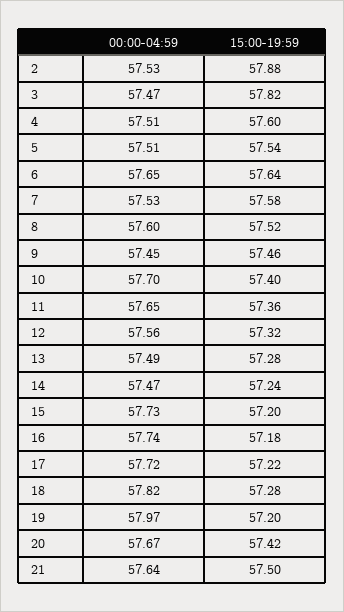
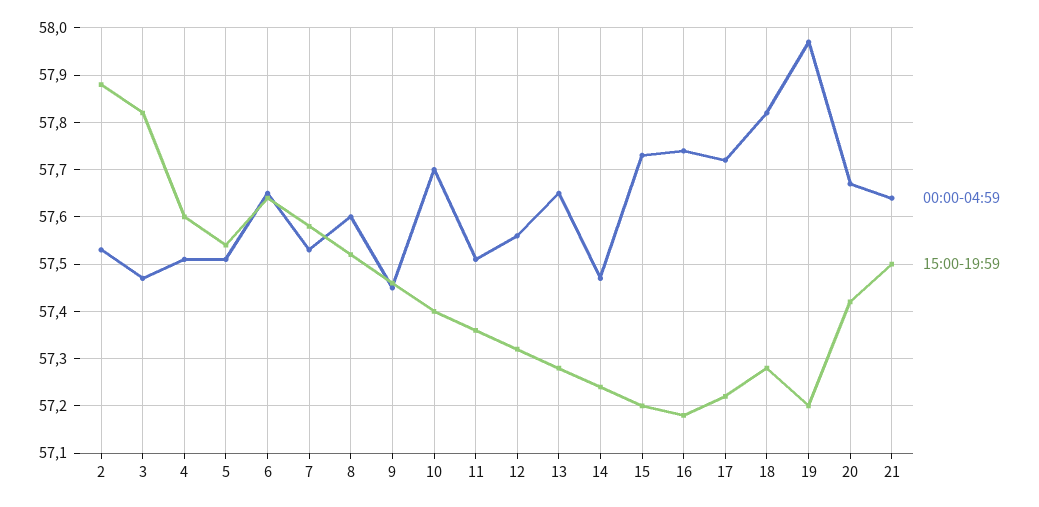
00:00-04:59, 11: 57.65 -> 57.5
00:00-04:59, 13: 57.49 -> 57.65

